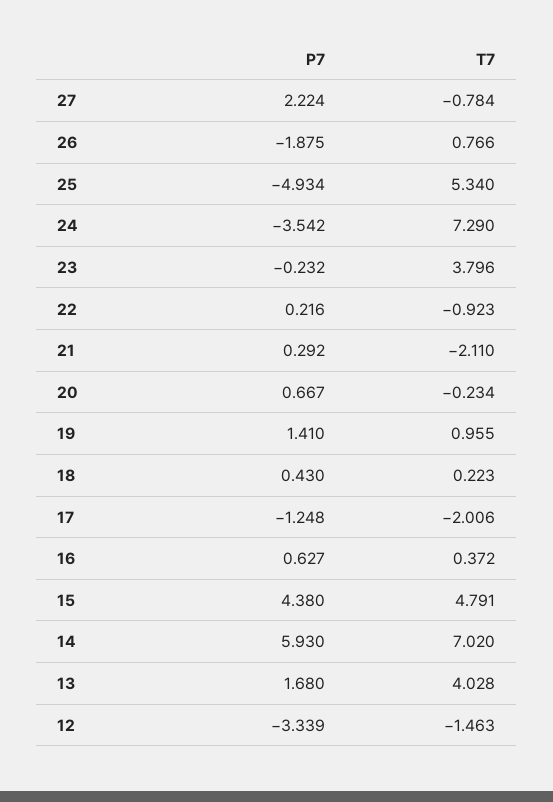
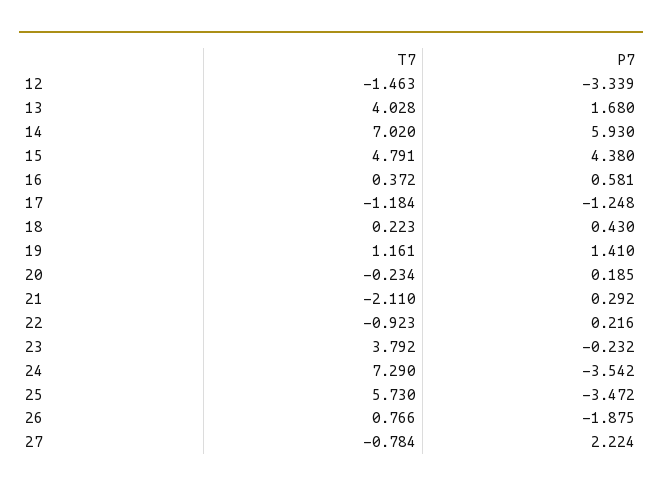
P7, 25: -4.934 -> -3.472
T7, 25: 5.34 -> 5.73
T7, 23: 3.796 -> 3.792
P7, 20: 0.667 -> 0.185
T7, 19: 0.955 -> 1.161
T7, 17: -2.006 -> -1.184
P7, 16: 0.627 -> 0.581

